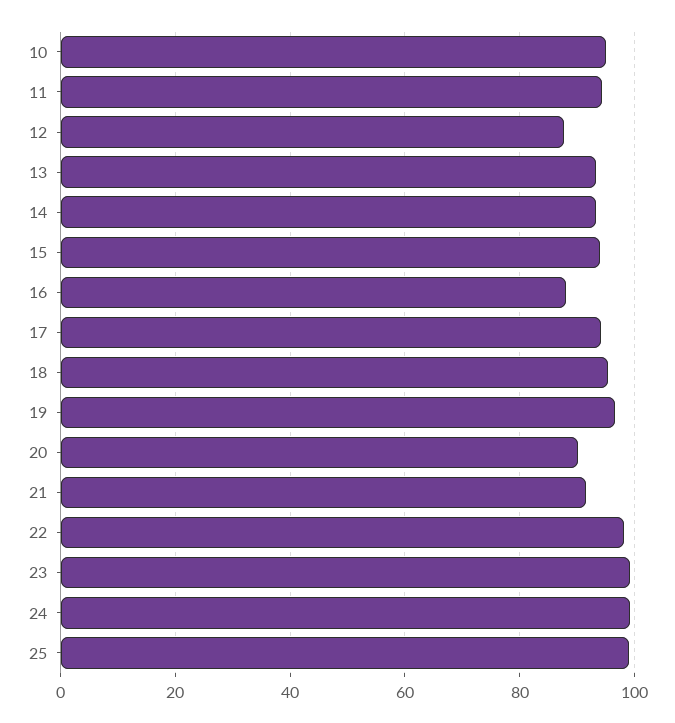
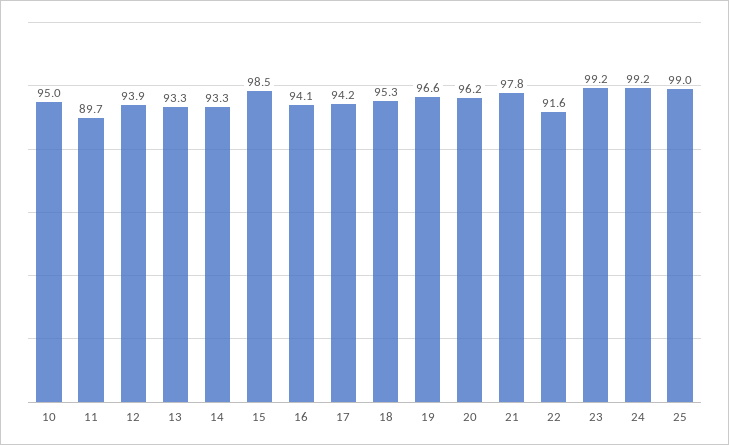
11: 94 -> 89.7
12: 88 -> 93.9
15: 94 -> 98.5
16: 88 -> 94.1
20: 90 -> 96.2
21: 92 -> 97.8
22: 98 -> 91.6

